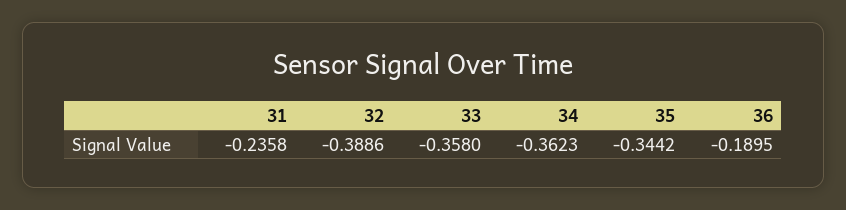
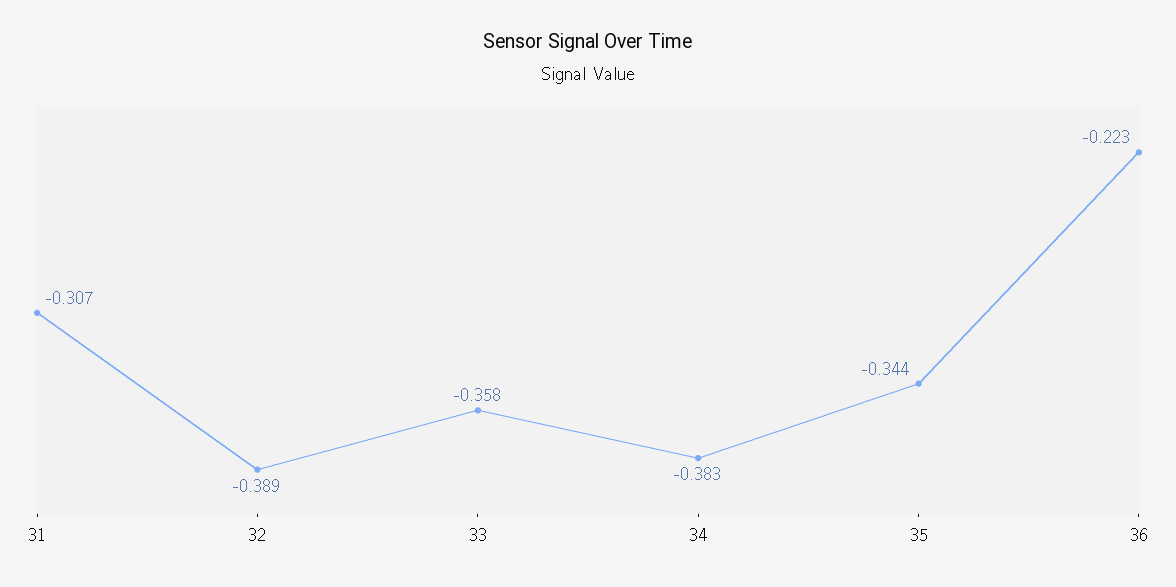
31: -0.2358 -> -0.307
34: -0.3623 -> -0.383
36: -0.1895 -> -0.223

